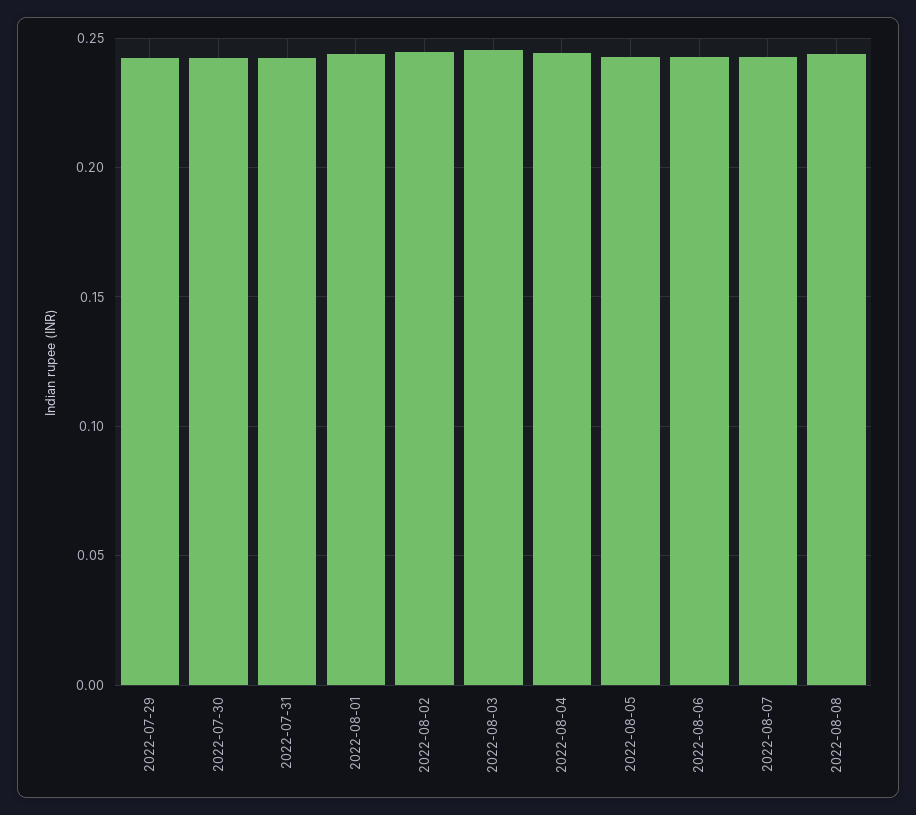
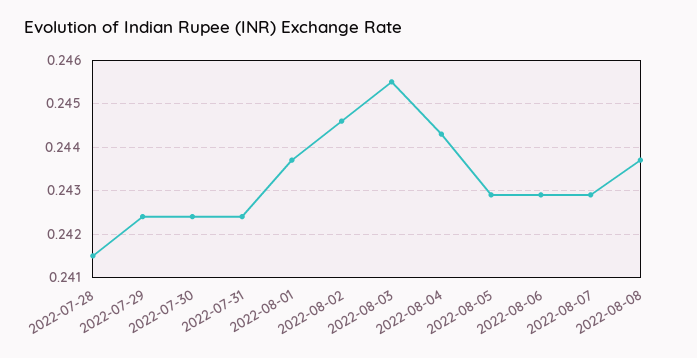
2022-07-28: none -> 0.2415

